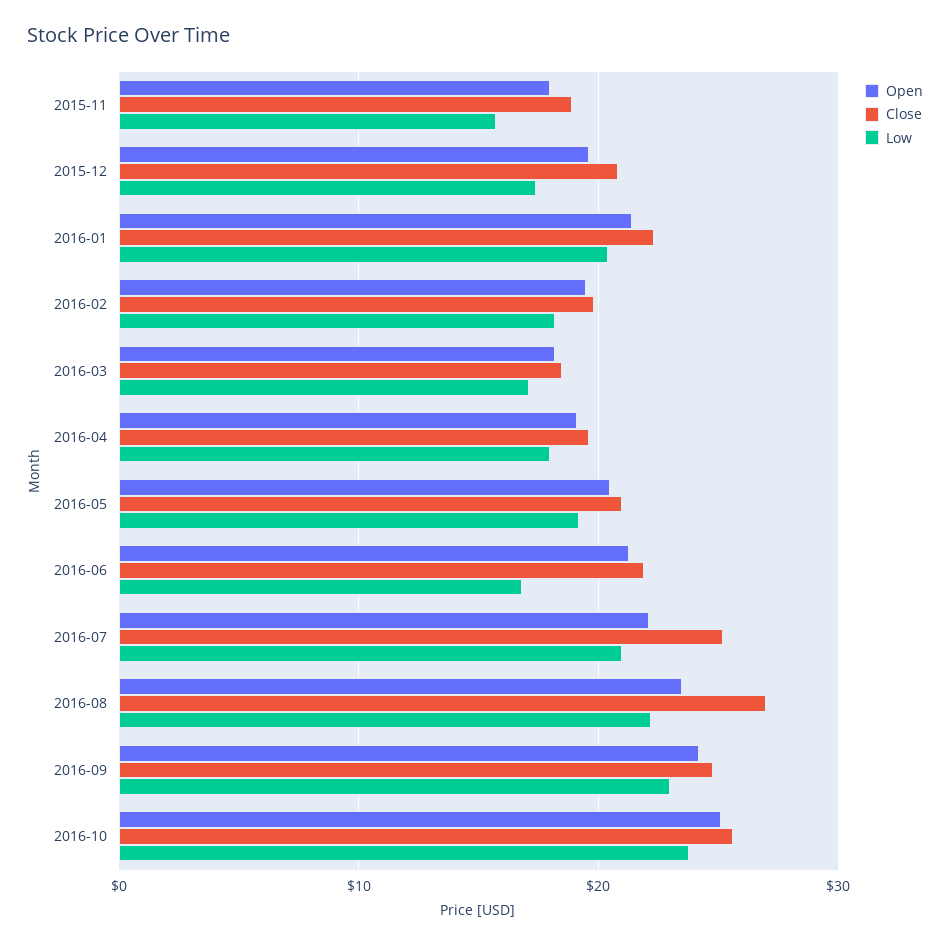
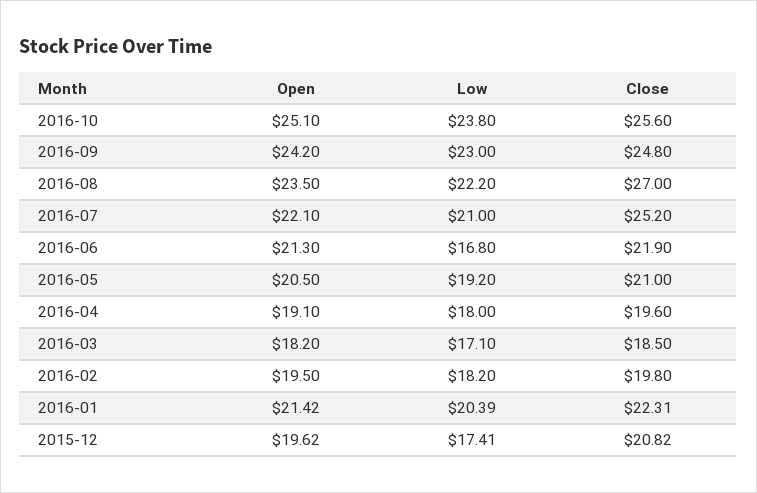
Open, 2015-11: 18 -> none
Close, 2015-11: 19 -> none
Low, 2015-11: 16 -> none

